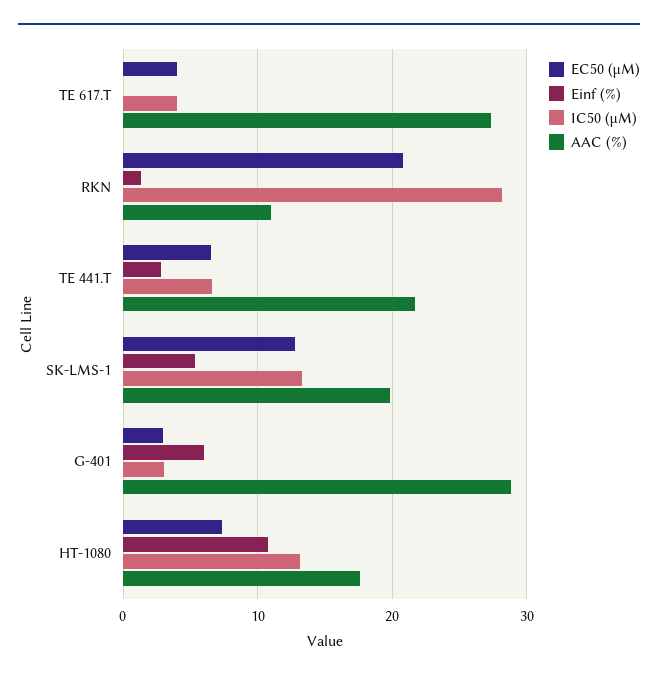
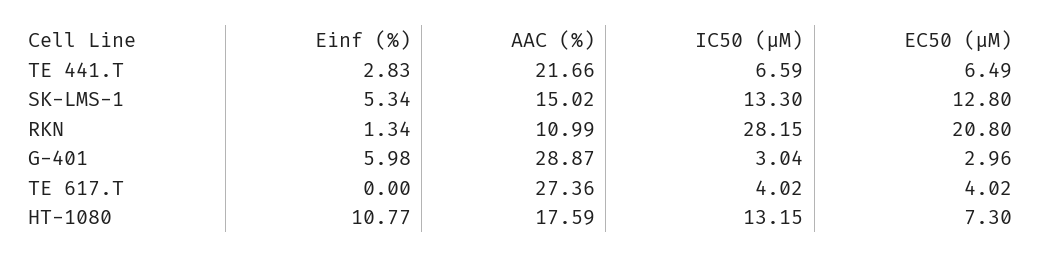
AAC (%), SK-LMS-1: 20 -> 15.02

